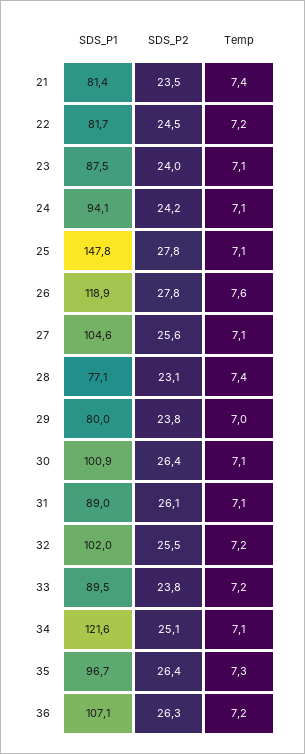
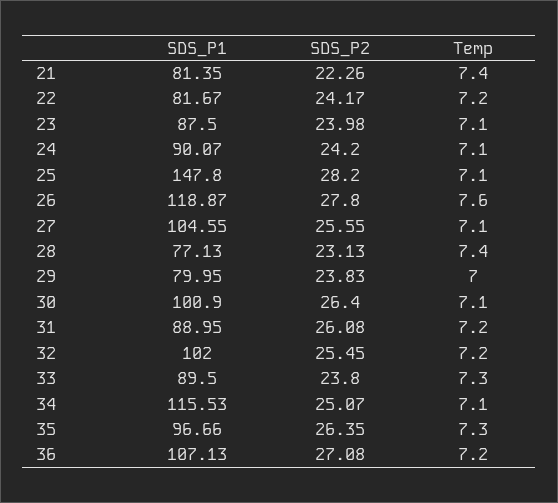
SDS_P2, 21: 23.5 -> 22.26
SDS_P2, 22: 24.5 -> 24.17
SDS_P1, 24: 94.1 -> 90.07
SDS_P2, 25: 27.8 -> 28.2
Temp, 31: 7.1 -> 7.2
Temp, 33: 7.2 -> 7.3
SDS_P1, 34: 121.6 -> 115.53
SDS_P2, 36: 26.3 -> 27.08

